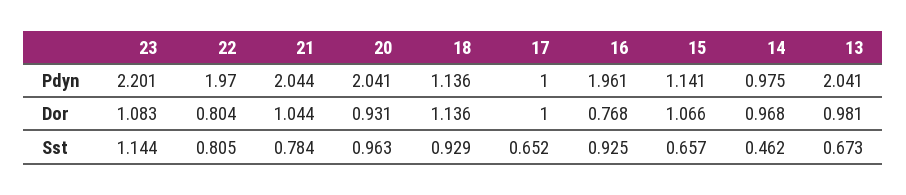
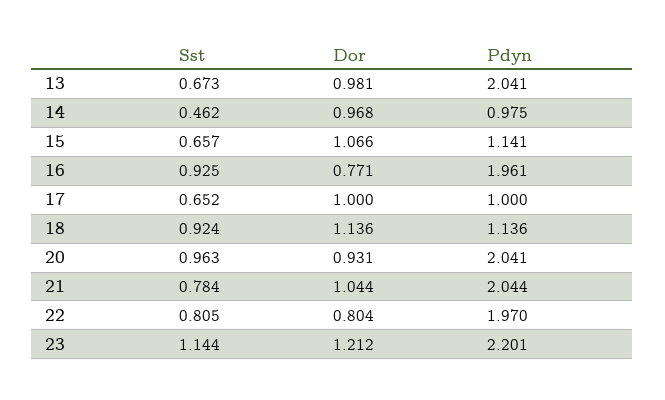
23, Dor: 1.083 -> 1.212
16, Dor: 0.768 -> 0.771
18, Sst: 0.929 -> 0.924

